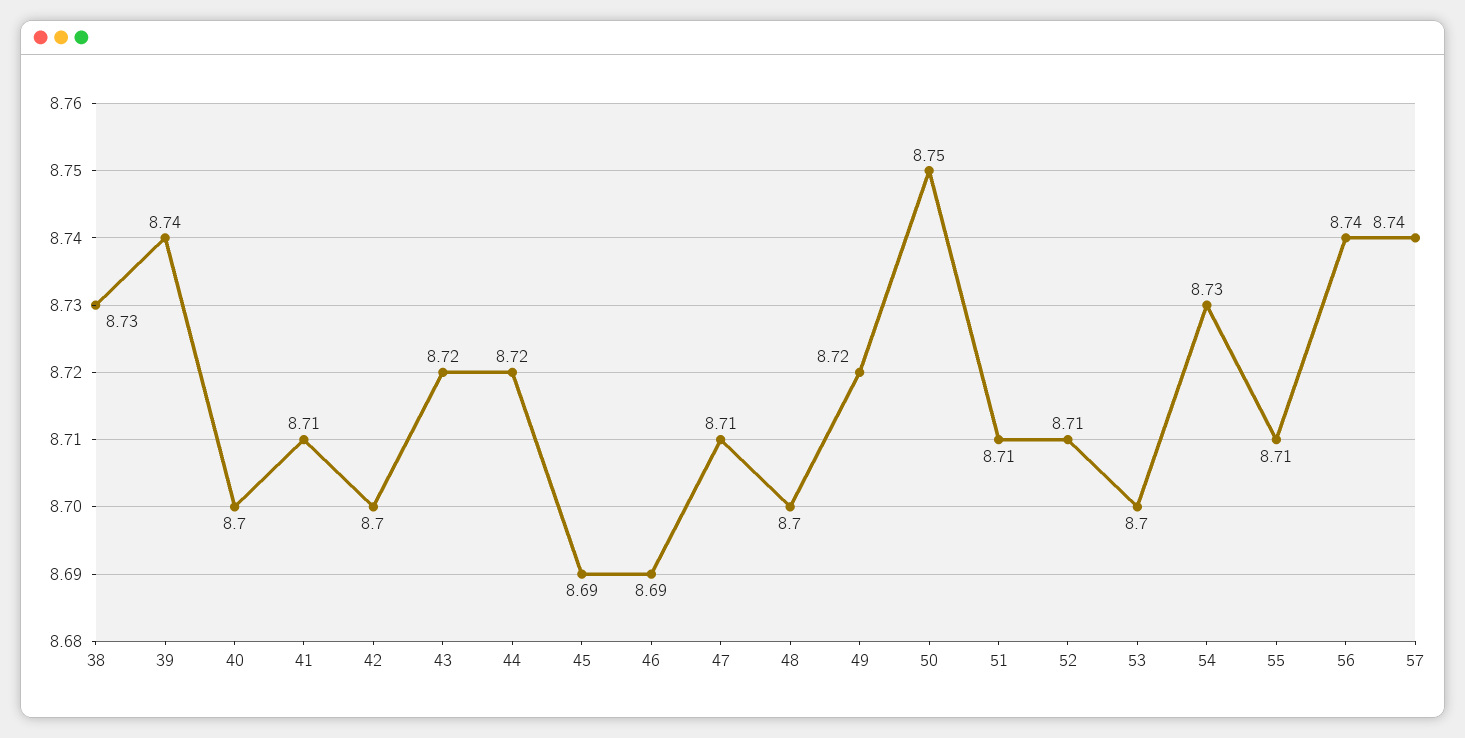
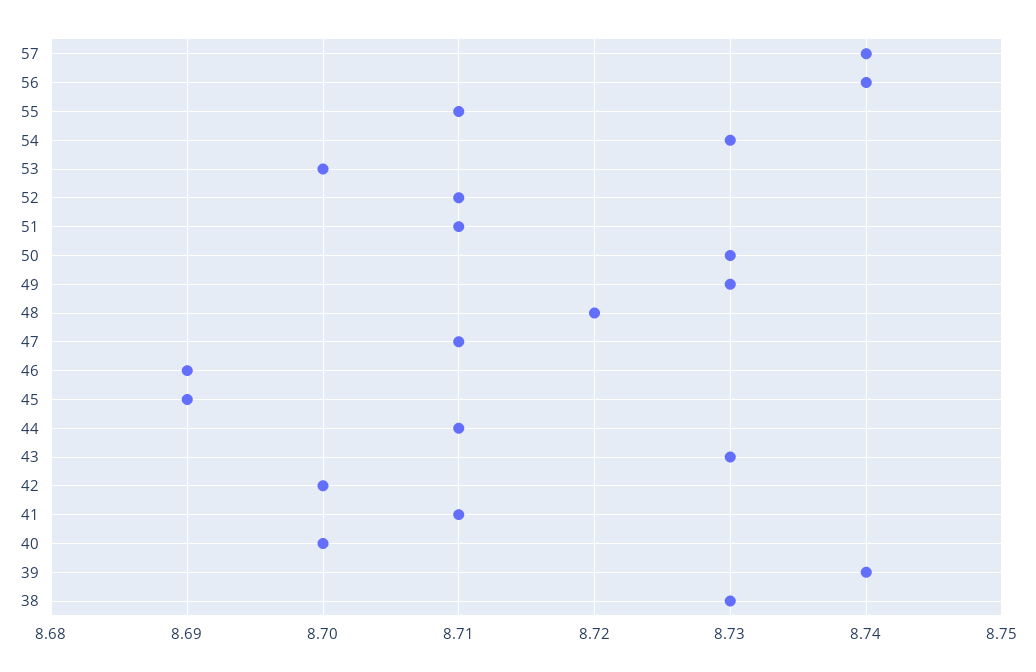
43: 8.72 -> 8.73
44: 8.72 -> 8.71
48: 8.7 -> 8.72
49: 8.72 -> 8.73
50: 8.75 -> 8.73

